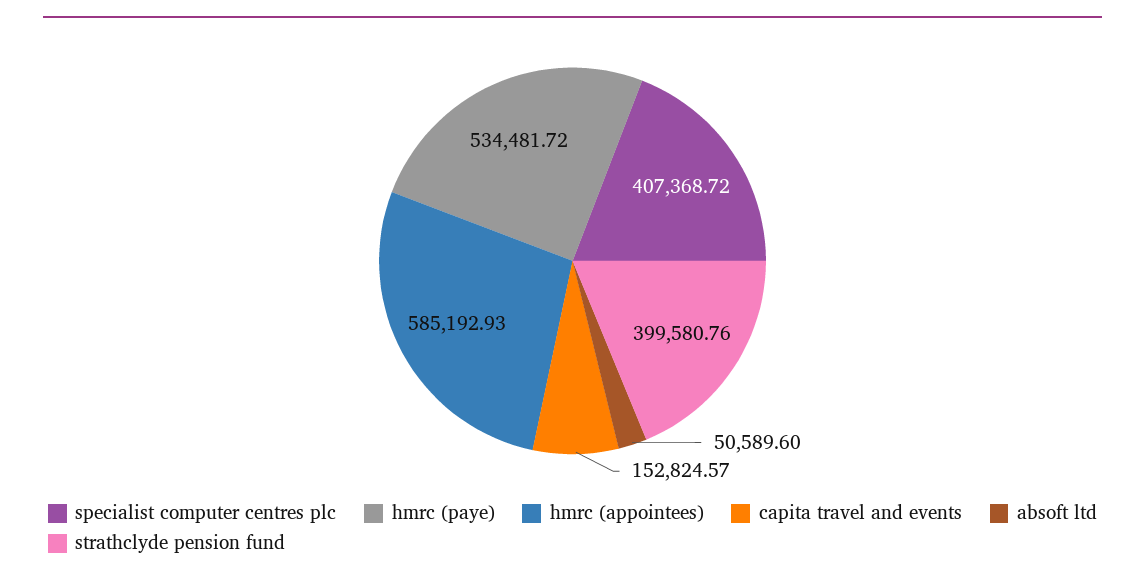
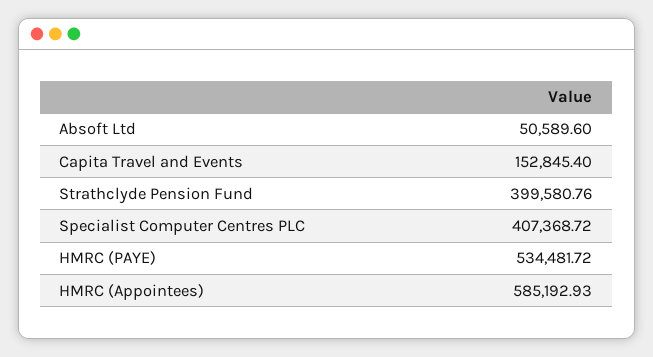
capita travel and events: 152824.57 -> 152845.4

